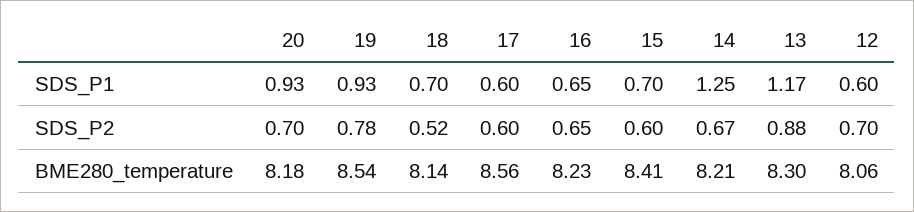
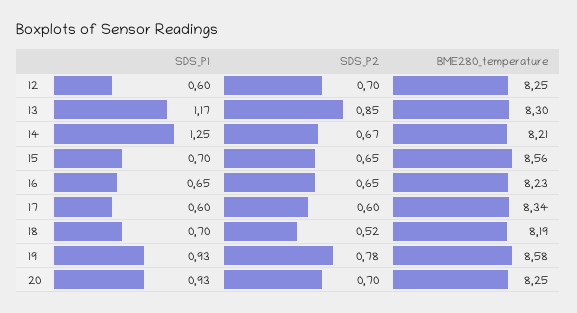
15, SDS_P2: 0.6 -> 0.65
13, SDS_P2: 0.88 -> 0.85
20, BME280_temperature: 8.18 -> 8.25
19, BME280_temperature: 8.54 -> 8.58
18, BME280_temperature: 8.14 -> 8.19
17, BME280_temperature: 8.56 -> 8.34
15, BME280_temperature: 8.41 -> 8.56
12, BME280_temperature: 8.06 -> 8.25

